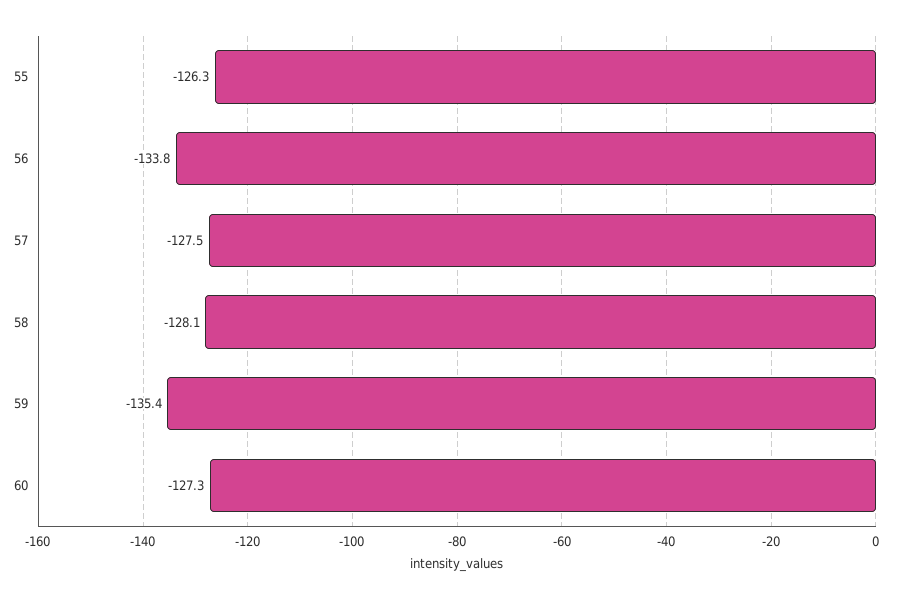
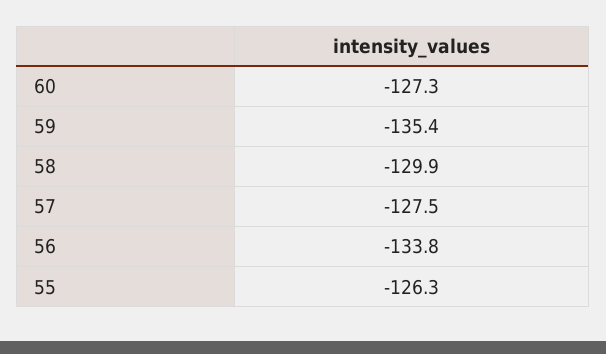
58: -128.1 -> -129.9

